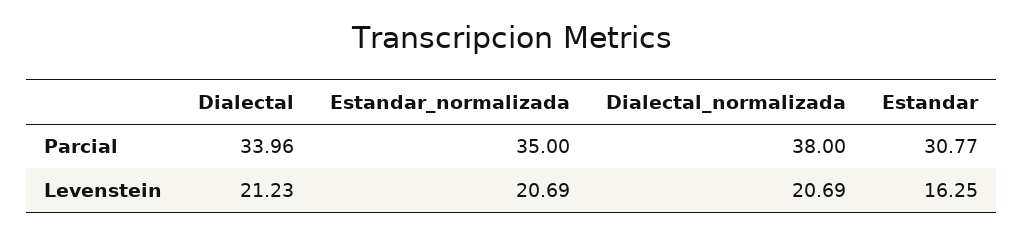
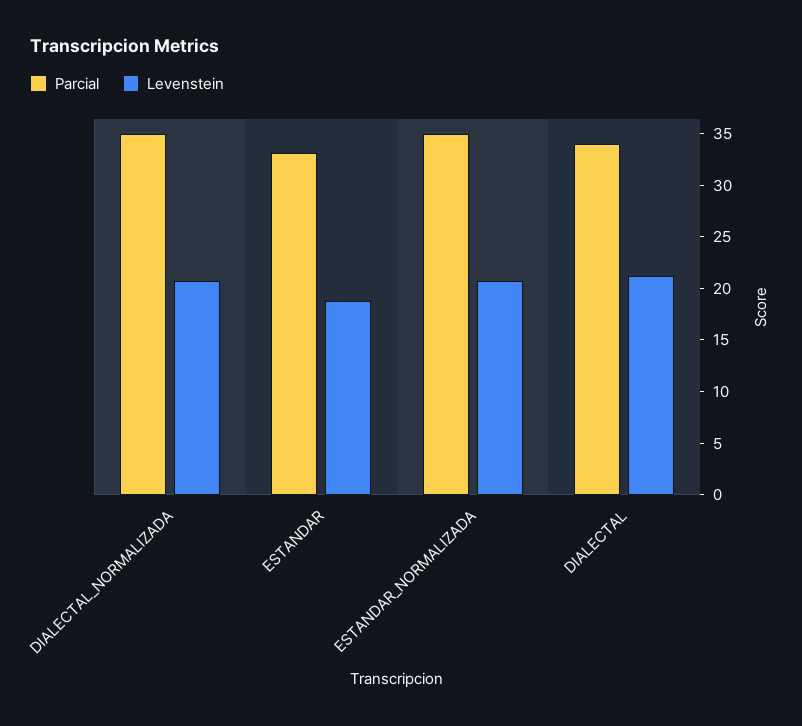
Parcial, Dialectal_normalizada: 38 -> 35
Parcial, Estandar: 30.77 -> 33
Levenstein, Estandar: 16.25 -> 19

